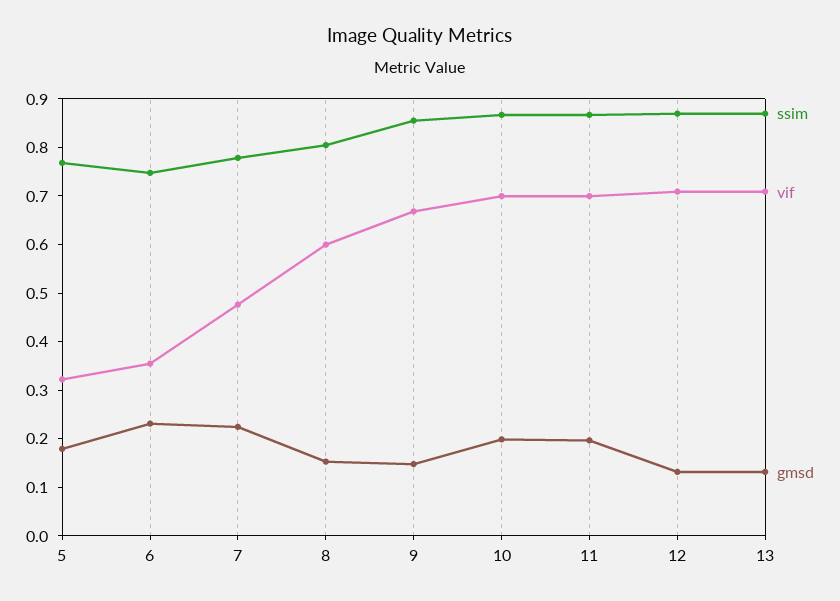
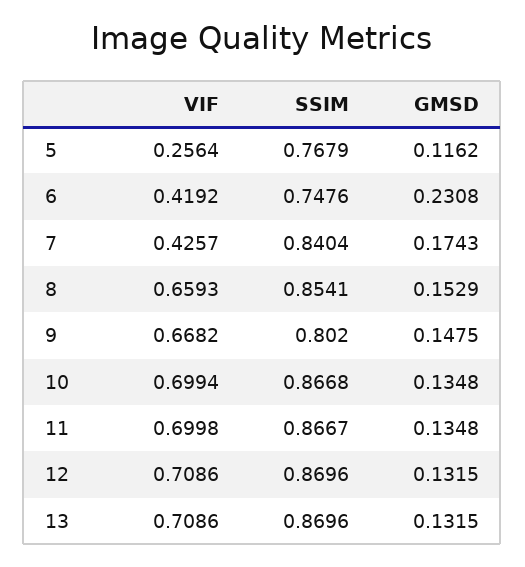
vif, 5: 0.32 -> 0.2564
gmsd, 5: 0.18 -> 0.1162
vif, 6: 0.36 -> 0.4192
ssim, 7: 0.78 -> 0.8404
vif, 7: 0.48 -> 0.4257
gmsd, 7: 0.22 -> 0.1743
ssim, 8: 0.8 -> 0.8541
vif, 8: 0.6 -> 0.6593
ssim, 9: 0.86 -> 0.802
gmsd, 10: 0.2 -> 0.1348
gmsd, 11: 0.2 -> 0.1348

